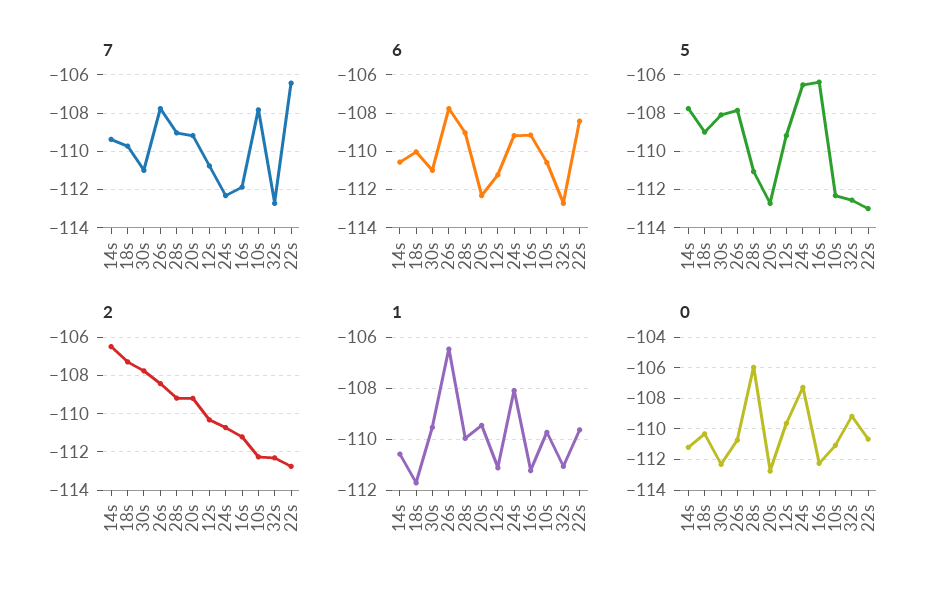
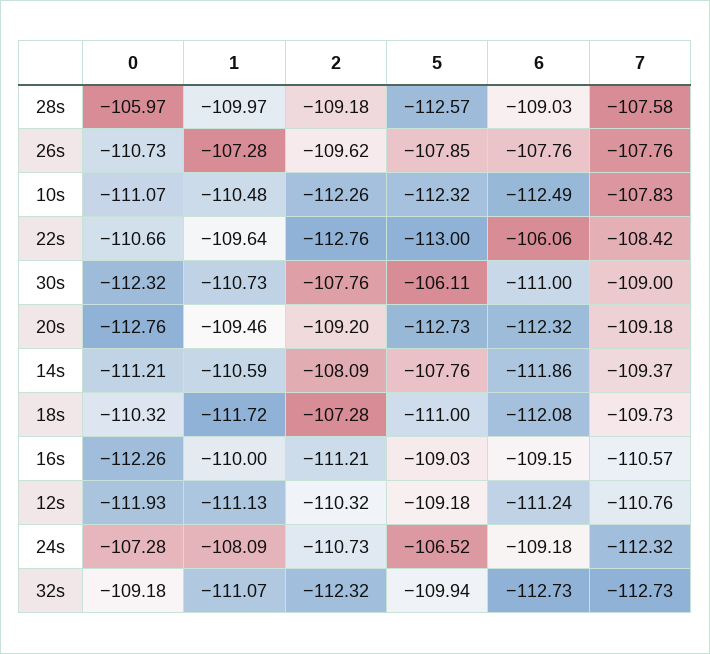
7, 30s: -111 -> -109
7, 28s: -109 -> -107.58
7, 16s: -112 -> -110.57
7, 22s: -106.5 -> -108.42
6, 14s: -110.5 -> -111.86
6, 18s: -110 -> -112.08
6, 10s: -110.5 -> -112.49
6, 22s: -108.5 -> -106.06
5, 18s: -109 -> -111
5, 30s: -108 -> -106.11
5, 28s: -111 -> -112.57
5, 16s: -106.5 -> -109.03
5, 32s: -112.5 -> -109.94
2, 14s: -106.5 -> -108.09
2, 26s: -108.5 -> -109.62
1, 30s: -109.5 -> -110.73
1, 26s: -106.5 -> -107.28
1, 16s: -111.25 -> -110
1, 10s: -109.75 -> -110.48
0, 12s: -109.5 -> -111.93

